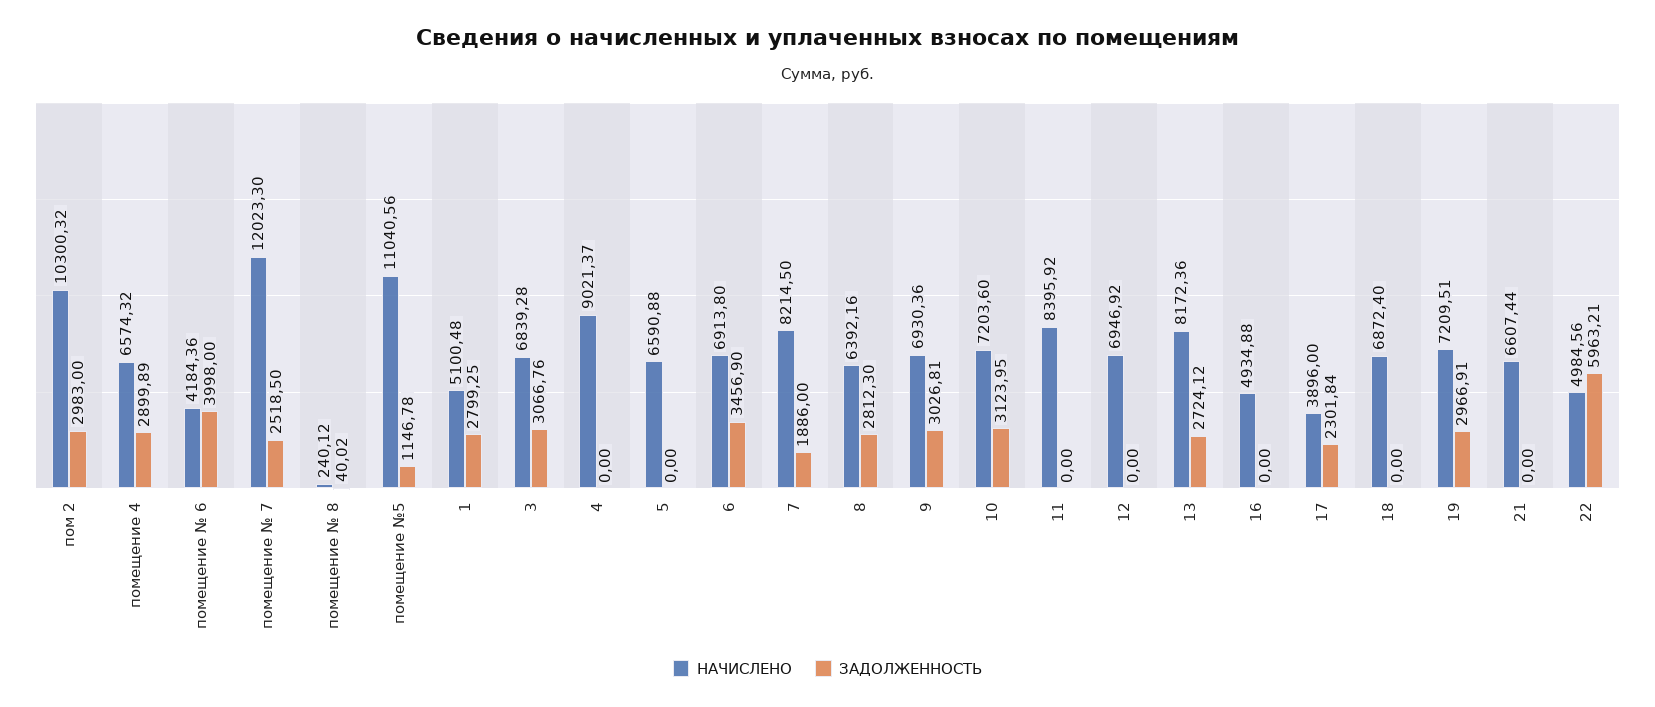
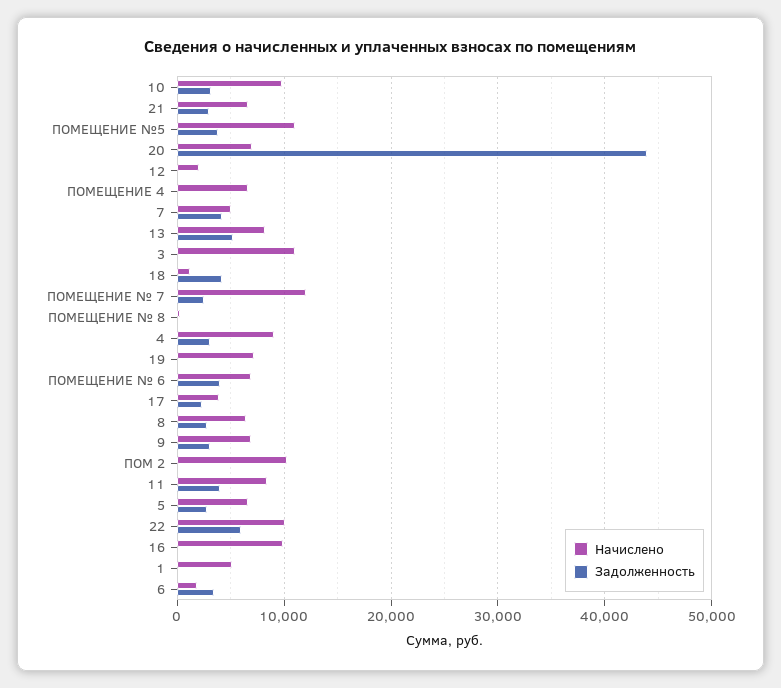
ЗАДОЛЖЕННОСТЬ, пом 2: 2983 -> 0
ЗАДОЛЖЕННОСТЬ, помещение 4: 2899.89 -> 0
НАЧИСЛЕНО, помещение № 6: 4184.36 -> 7000
ЗАДОЛЖЕННОСТЬ, помещение №5: 1146.78 -> 4000
ЗАДОЛЖЕННОСТЬ, 1: 2799.25 -> 0
НАЧИСЛЕНО, 3: 6839.28 -> 11000
ЗАДОЛЖЕННОСТЬ, 3: 3066.76 -> 0
ЗАДОЛЖЕННОСТЬ, 4: 0 -> 3000
ЗАДОЛЖЕННОСТЬ, 5: 0 -> 3000
НАЧИСЛЕНО, 6: 6913.8 -> 2000
НАЧИСЛЕНО, 7: 8214.5 -> 5000
ЗАДОЛЖЕННОСТЬ, 7: 1886 -> 4000
НАЧИСЛЕНО, 10: 7203.6 -> 10000
ЗАДОЛЖЕННОСТЬ, 11: 0 -> 4000
НАЧИСЛЕНО, 12: 6946.92 -> 2000
ЗАДОЛЖЕННОСТЬ, 13: 2724.12 -> 5000
НАЧИСЛЕНО, 16: 4934.88 -> 10000
НАЧИСЛЕНО, 18: 6872.4 -> 1000
ЗАДОЛЖЕННОСТЬ, 18: 0 -> 4000
ЗАДОЛЖЕННОСТЬ, 19: 2966.91 -> 0
ЗАДОЛЖЕННОСТЬ, 21: 0 -> 3000
НАЧИСЛЕНО, 22: 4984.56 -> 10000
НАЧИСЛЕНО, 20: none -> 7000
ЗАДОЛЖЕННОСТЬ, 20: none -> 44000

